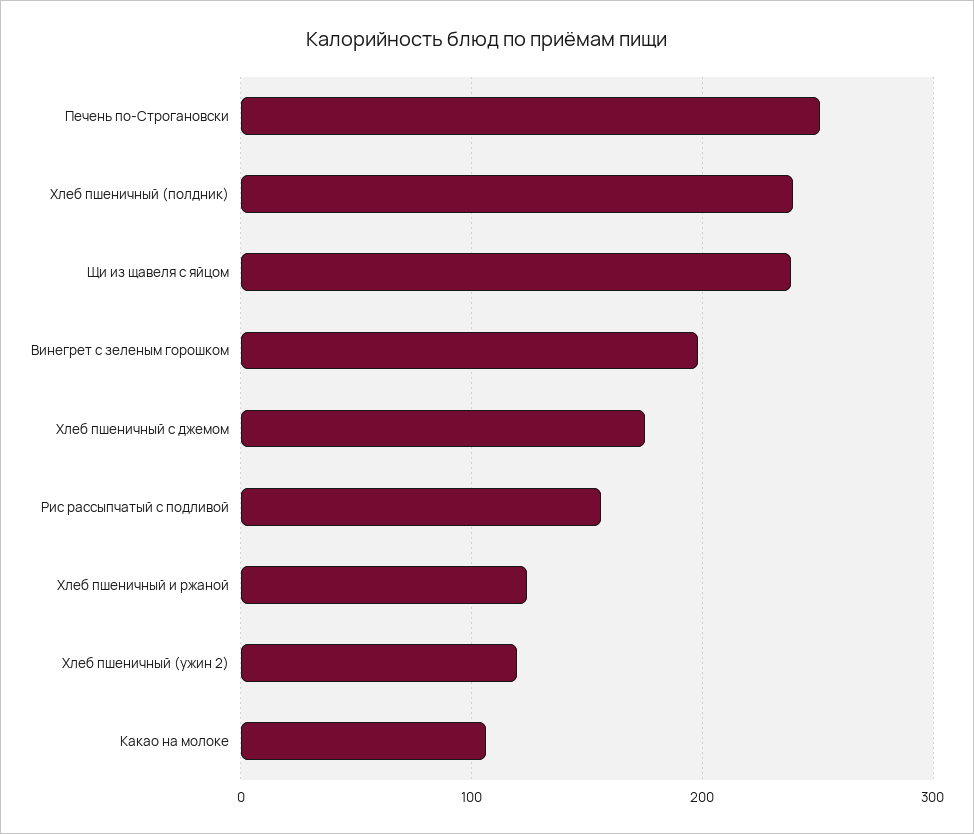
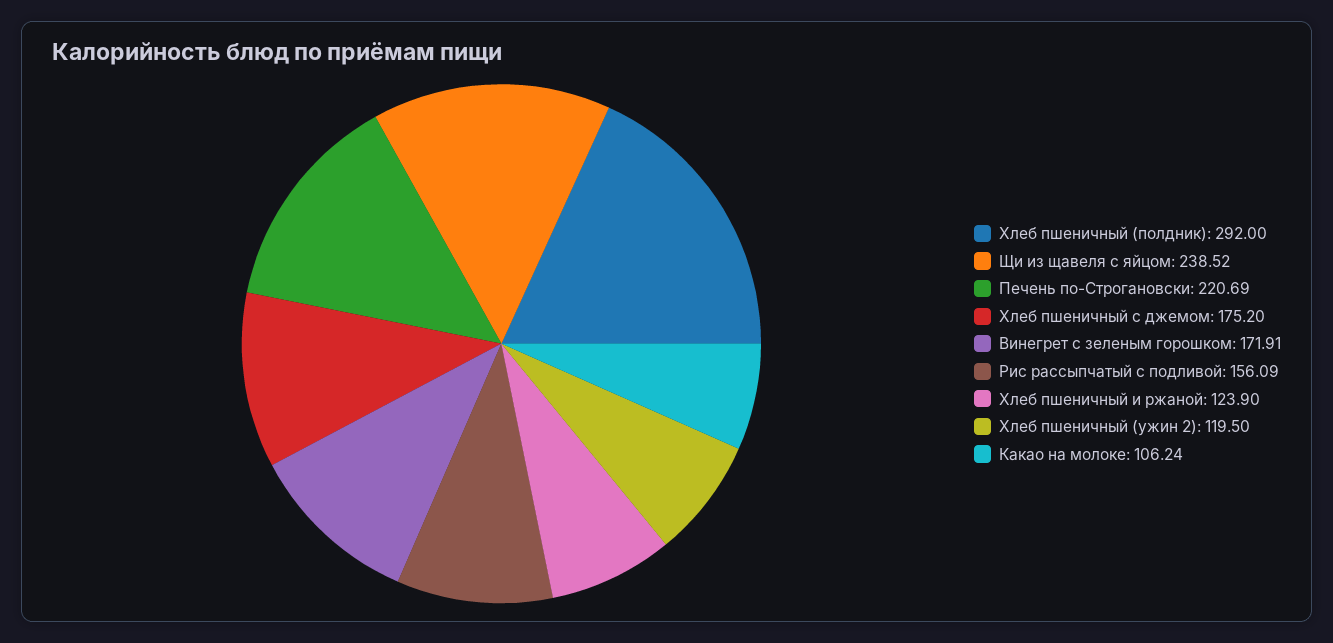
Печень по-Строгановски: 250 -> 220.69
Хлеб пшеничный (полдник): 240 -> 292
Винегрет с зеленым горошком: 200 -> 171.91

